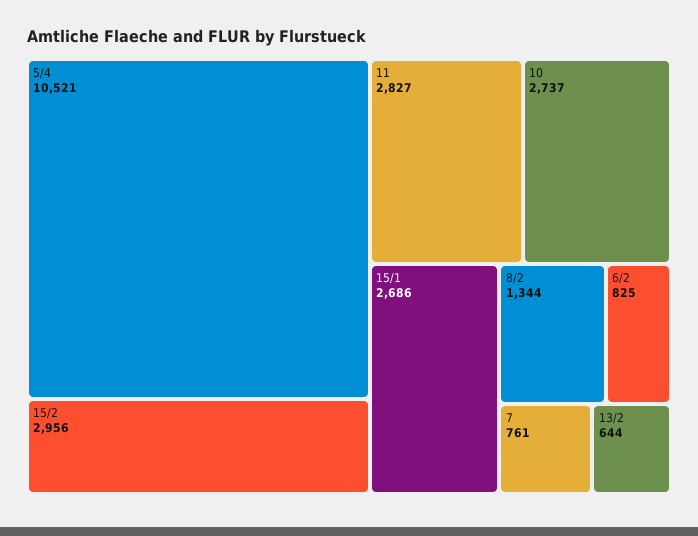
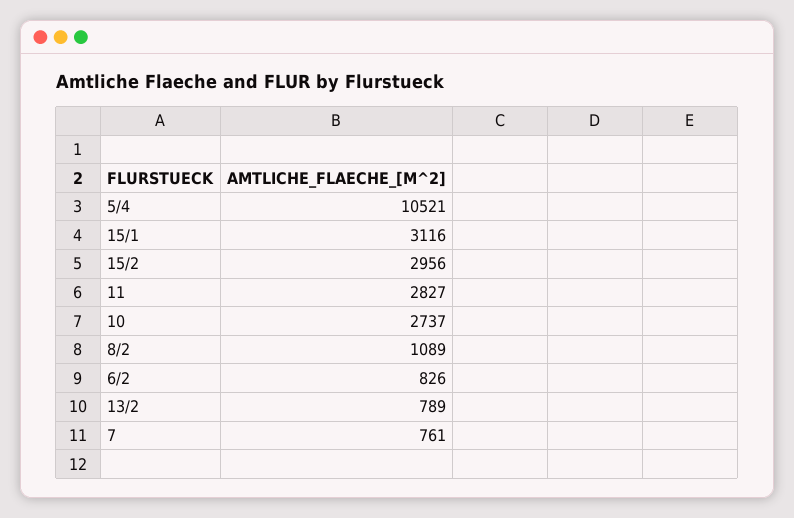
15/1: 2686 -> 3116
8/2: 1344 -> 1089
6/2: 825 -> 826
13/2: 644 -> 789

